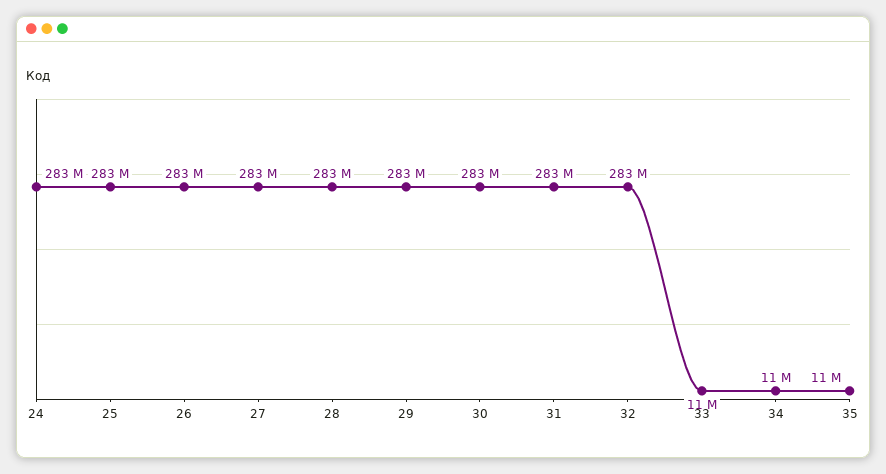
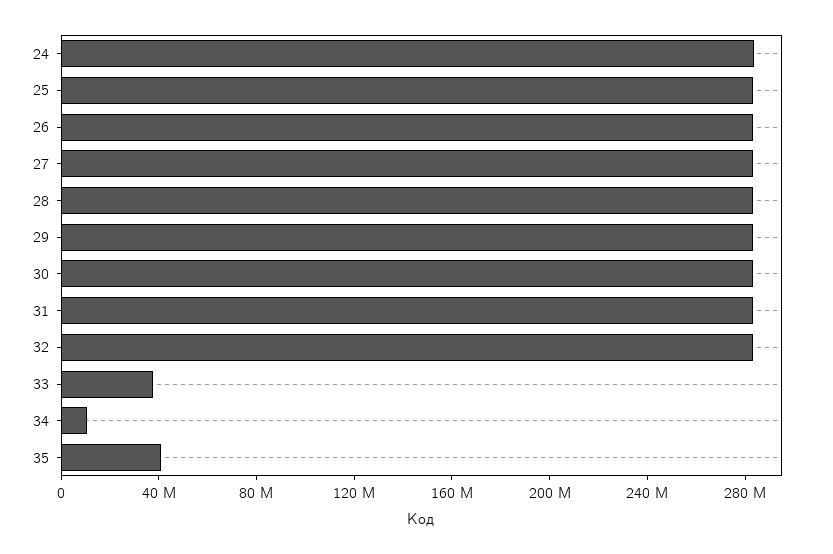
33: 11000000 -> 40000000
35: 11000000 -> 40000000

